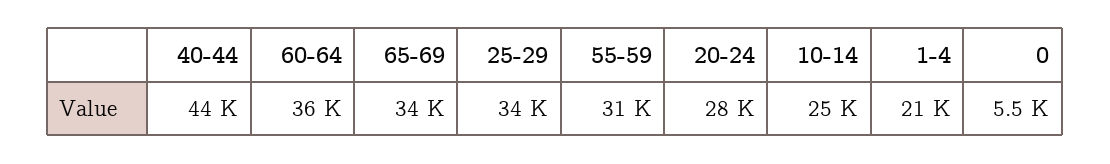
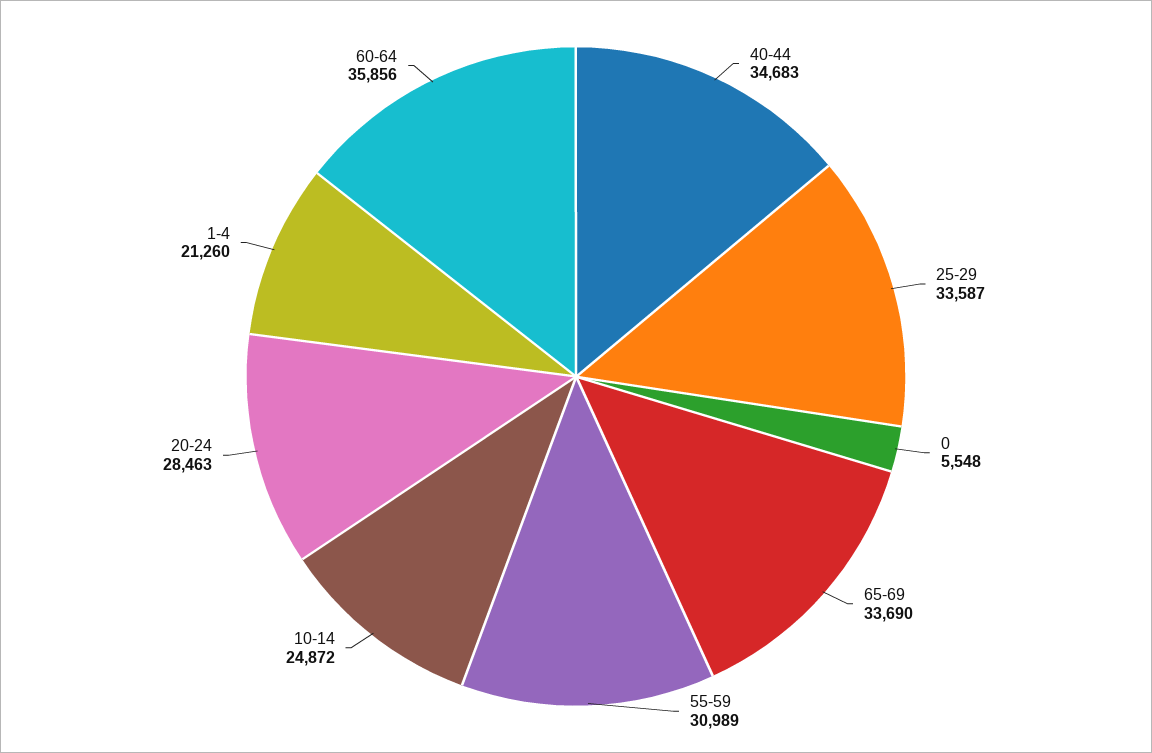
40-44: 44000 -> 34683

